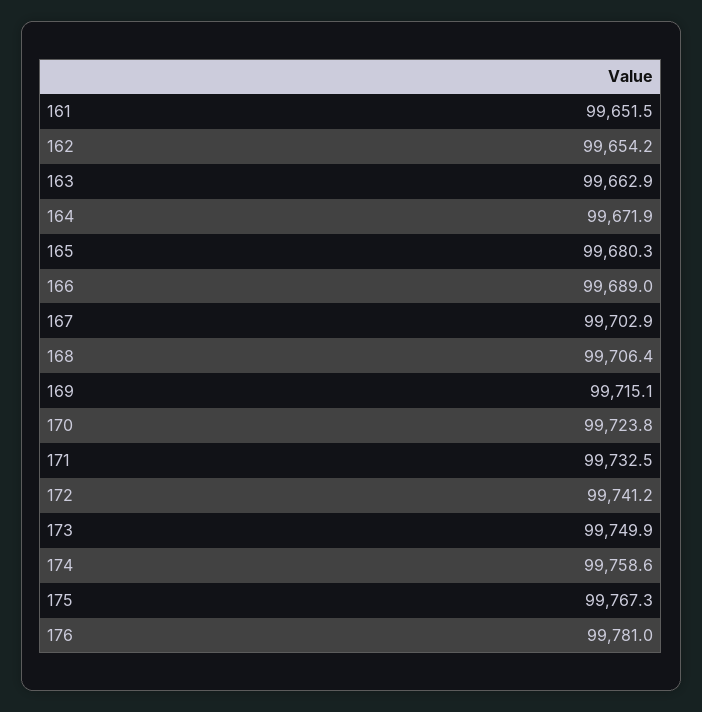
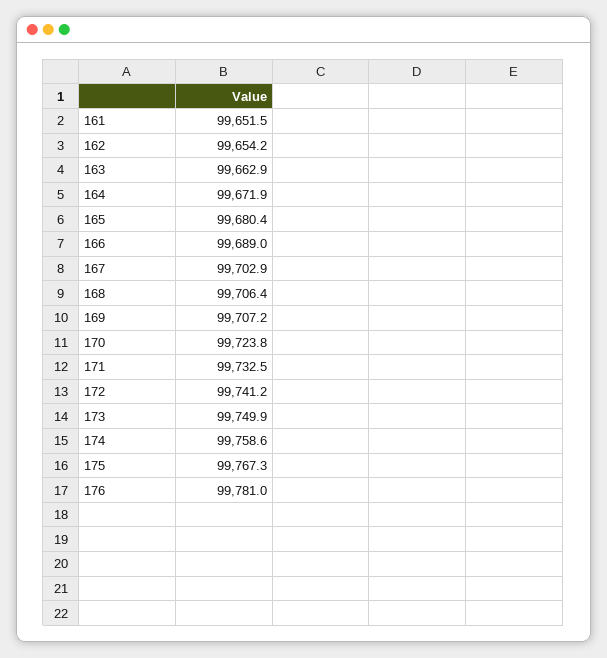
165: 99680.3 -> 99680.4
169: 99715.1 -> 99707.2

